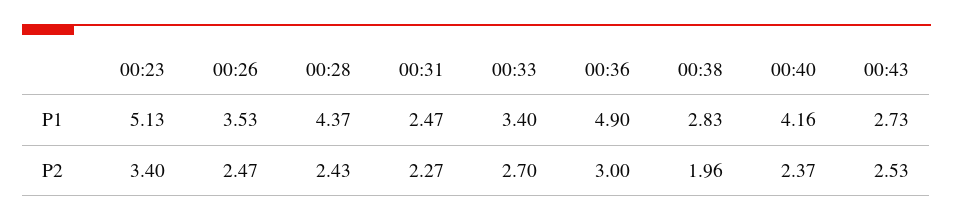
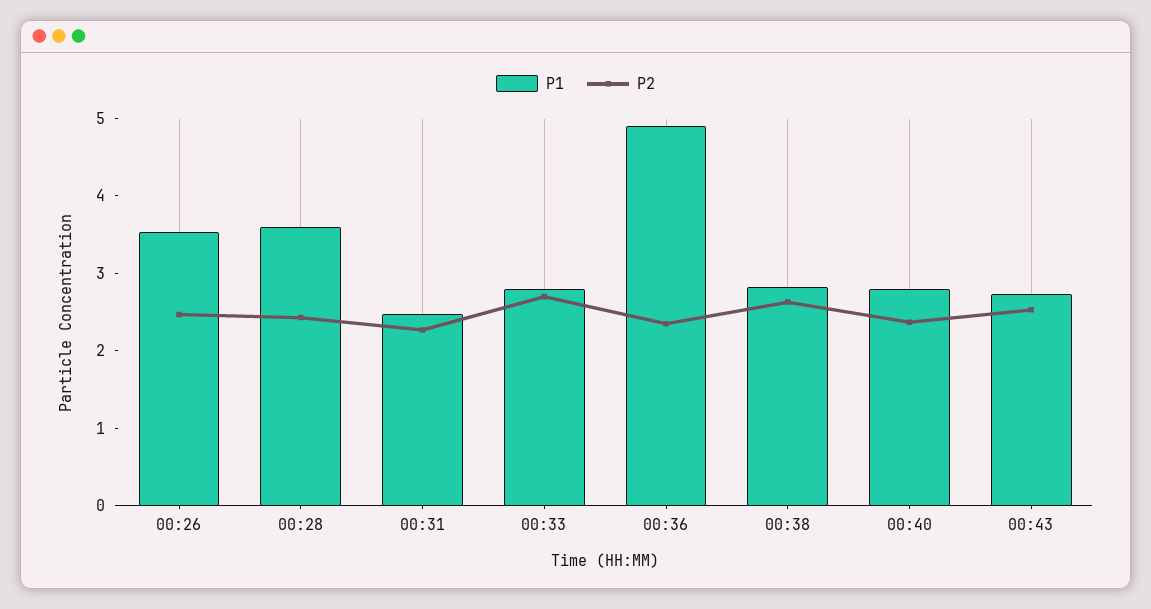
P1, 00:23: 5.13 -> none
P1, 00:28: 4.37 -> 3.6
P1, 00:33: 3.4 -> 2.8
P1, 00:40: 4.16 -> 2.8
P2, 00:23: 3.4 -> none
P2, 00:36: 3 -> 2.4
P2, 00:38: 1.96 -> 2.6

